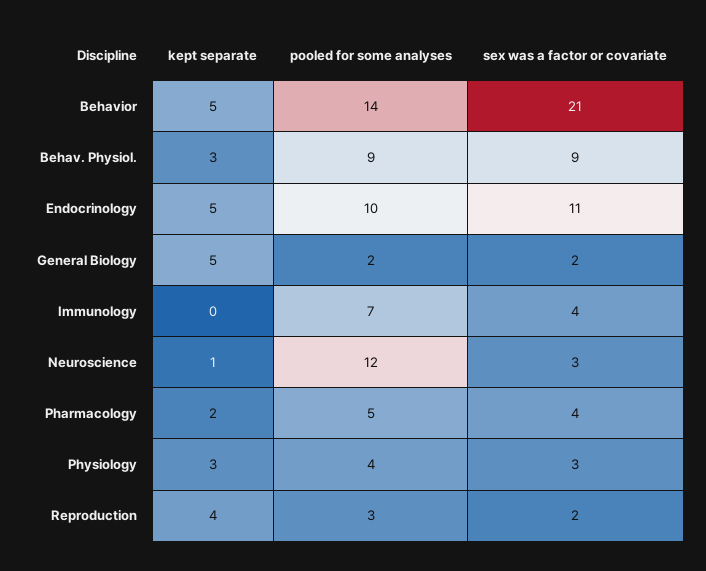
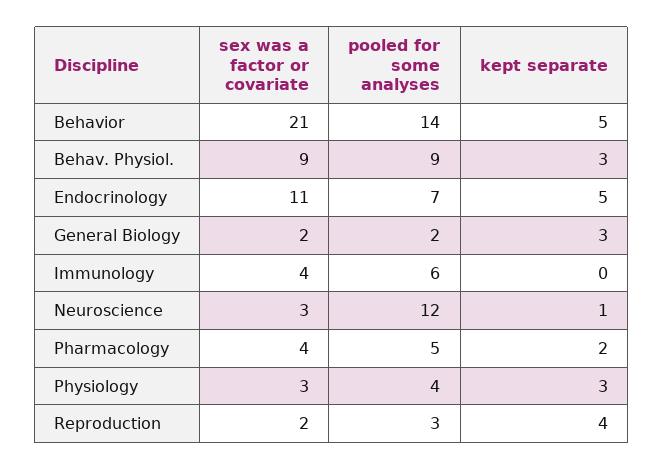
pooled for some analyses, Endocrinology: 10 -> 7
kept separate, General Biology: 5 -> 3
pooled for some analyses, Immunology: 7 -> 6

